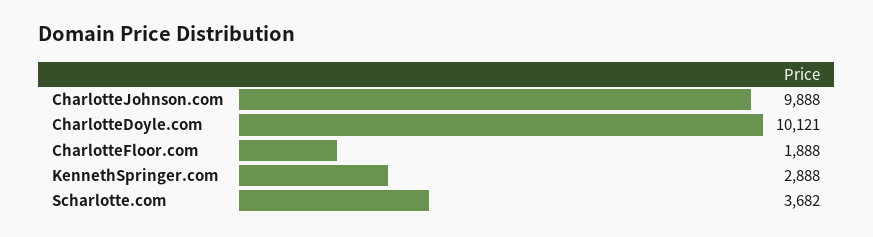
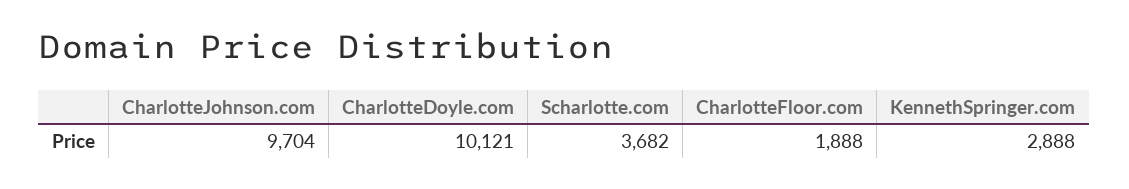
CharlotteJohnson.com: 9888 -> 9704

